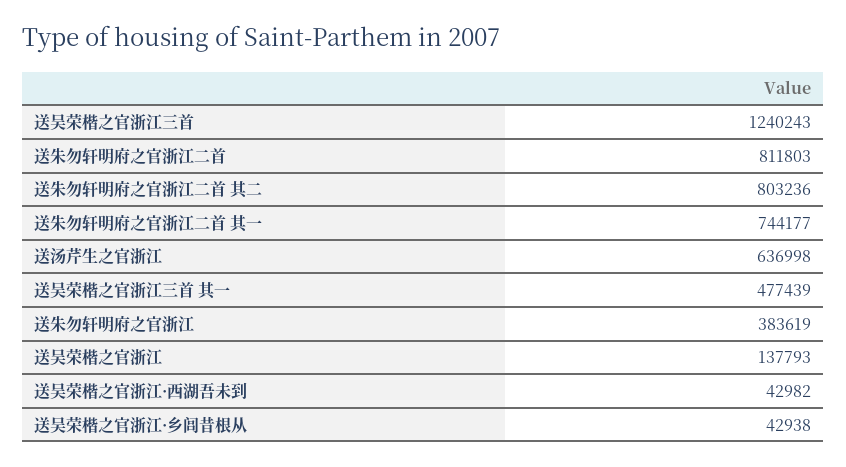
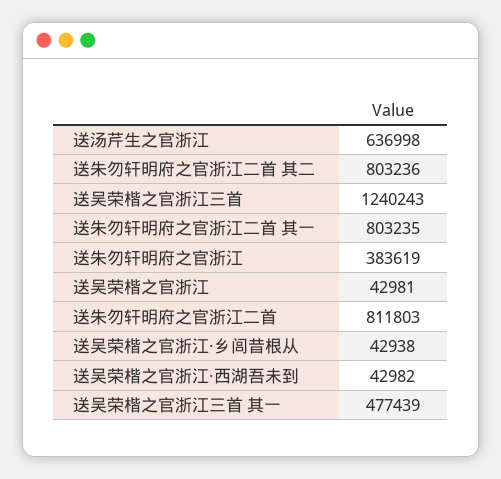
送朱勿轩明府之官浙江二首 其一: 744177 -> 803235
送吴荣楷之官浙江: 137793 -> 42981

